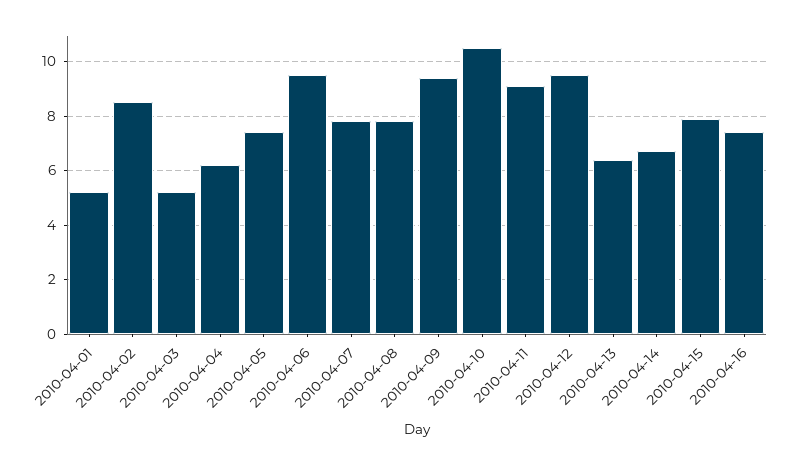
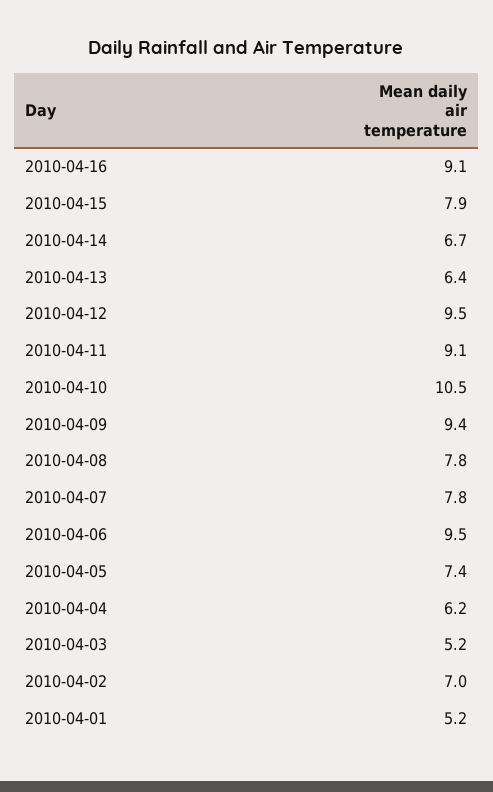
2010-04-02: 8.5 -> 7
2010-04-16: 7.5 -> 9.1

